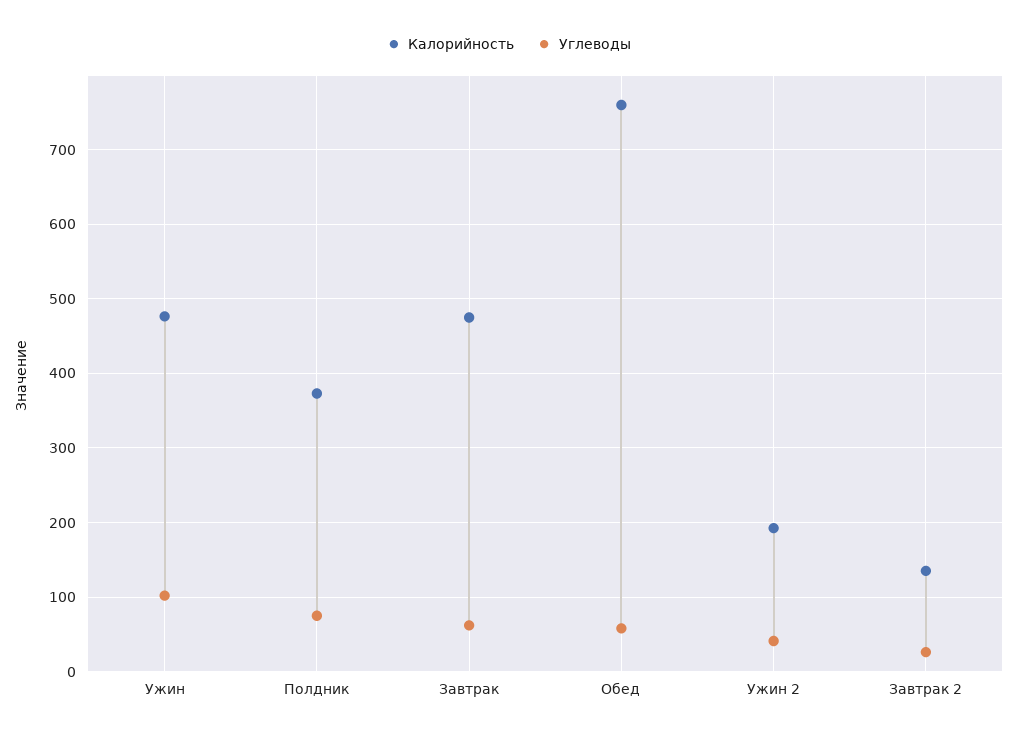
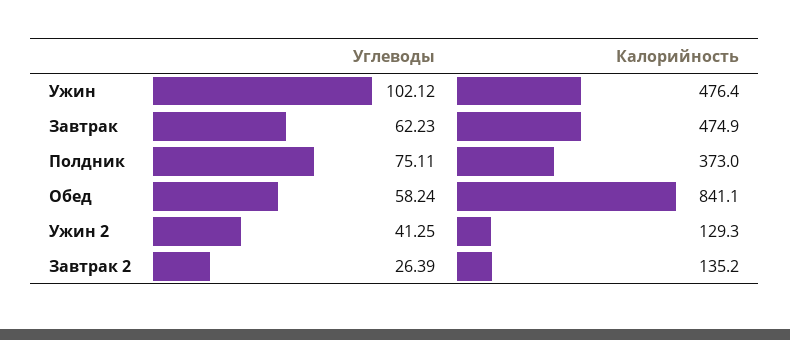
Калорийность, Обед: 760 -> 841.1
Калорийность, Ужин 2: 190 -> 129.3

